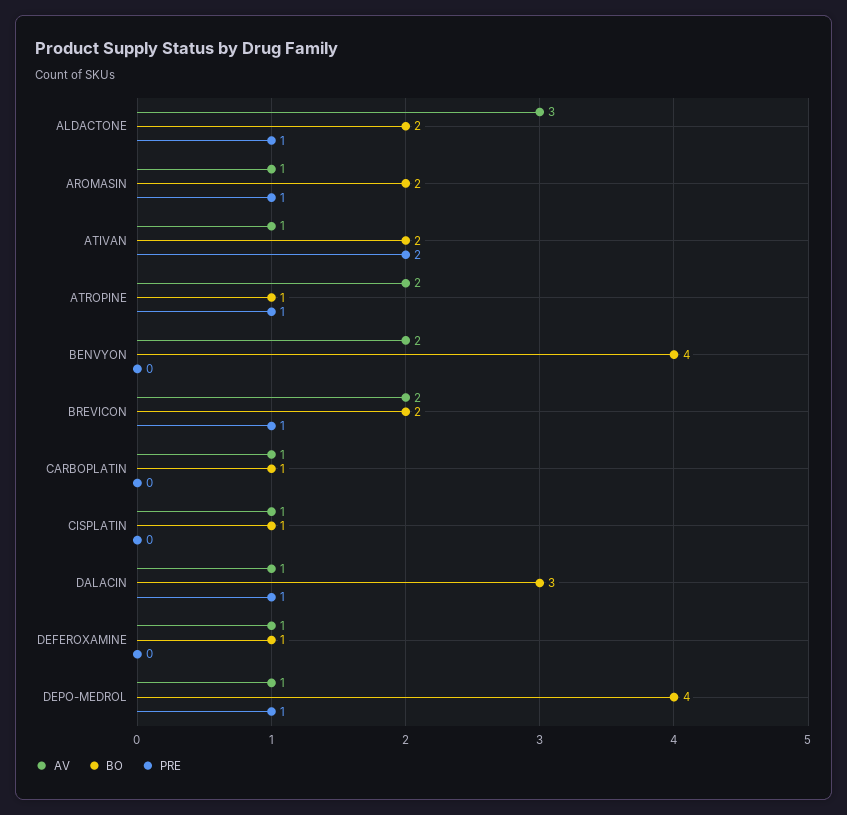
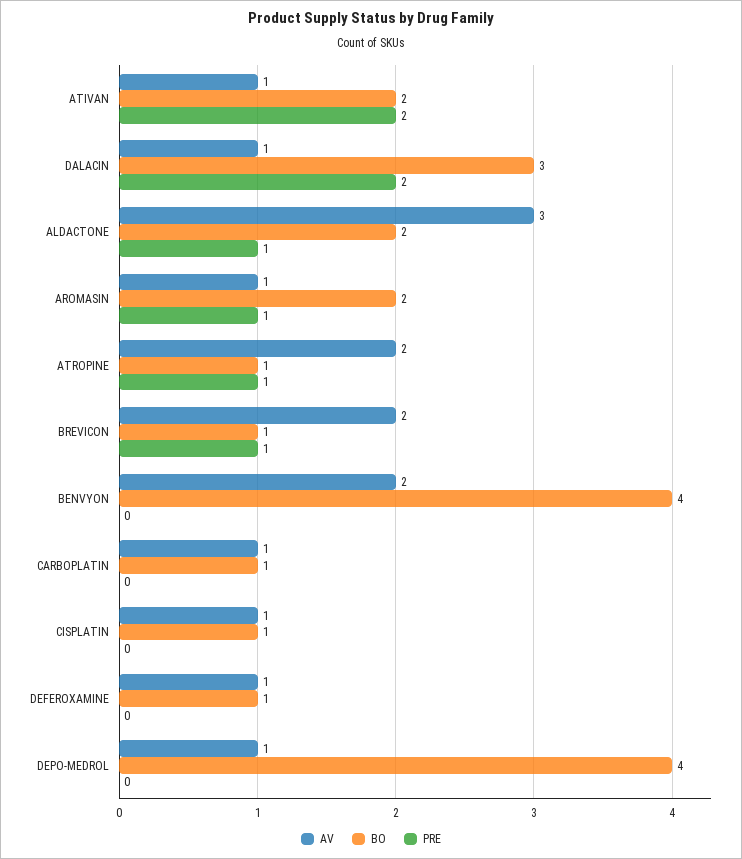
BO, BREVICON: 2 -> 1
PRE, DALACIN: 1 -> 2
PRE, DEPO-MEDROL: 1 -> 0

